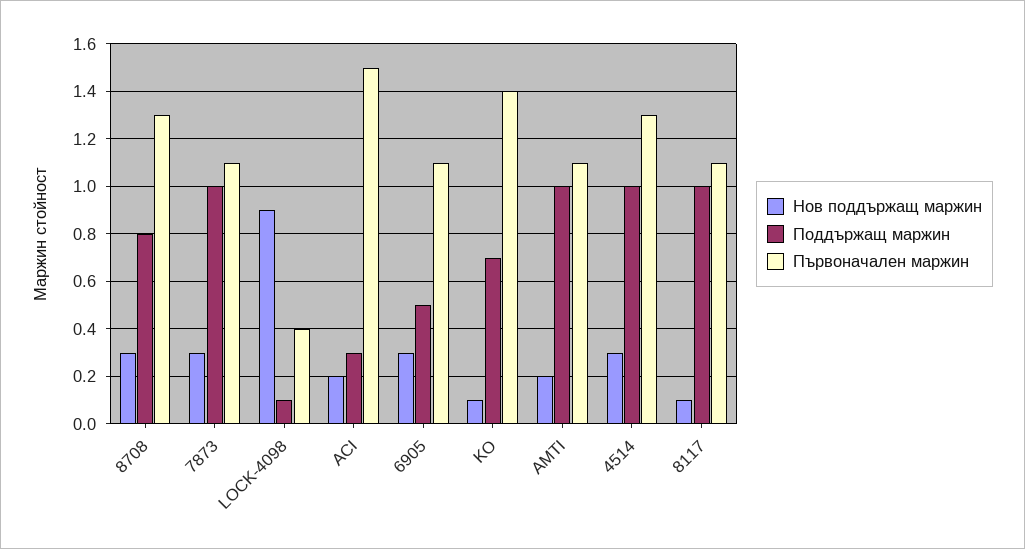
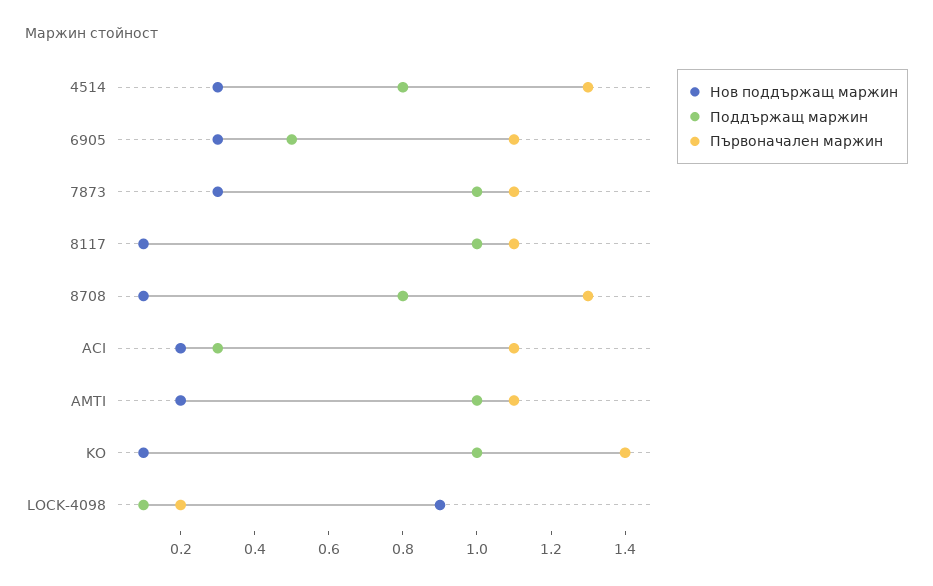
Нов поддържащ маржин, 8708: 0.3 -> 0.1
Първоначален маржин, LOCK-4098: 0.4 -> 0.2
Първоначален маржин, ACI: 1.5 -> 1.1
Поддържащ маржин, KO: 0.7 -> 1
Поддържащ маржин, 4514: 1 -> 0.8

